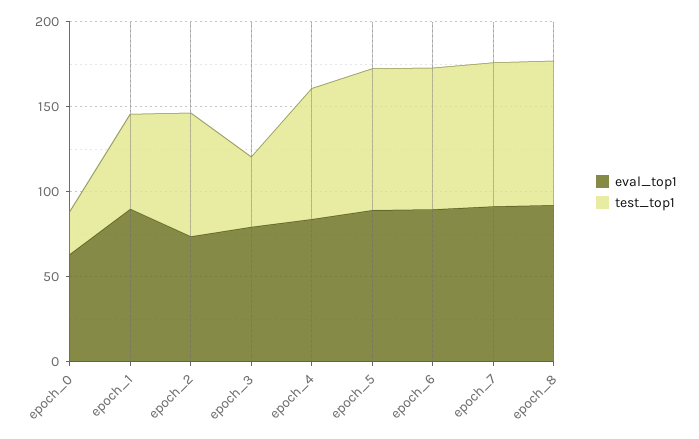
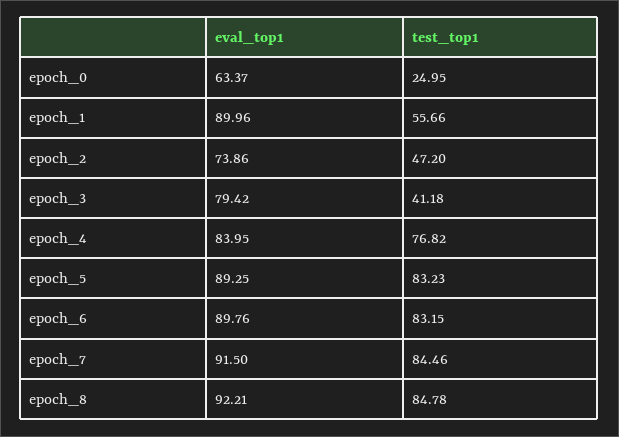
test_top1, epoch_2: 70 -> 47.2

